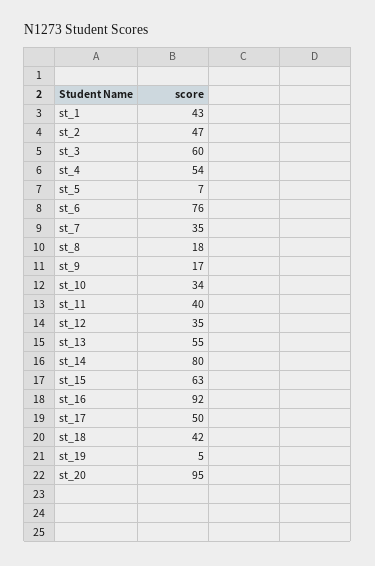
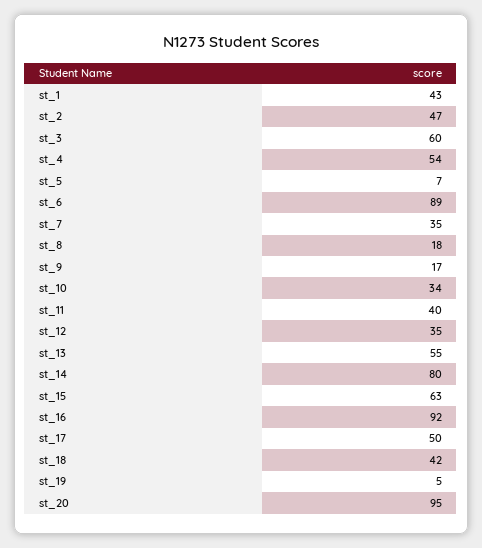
st_6: 76 -> 89

